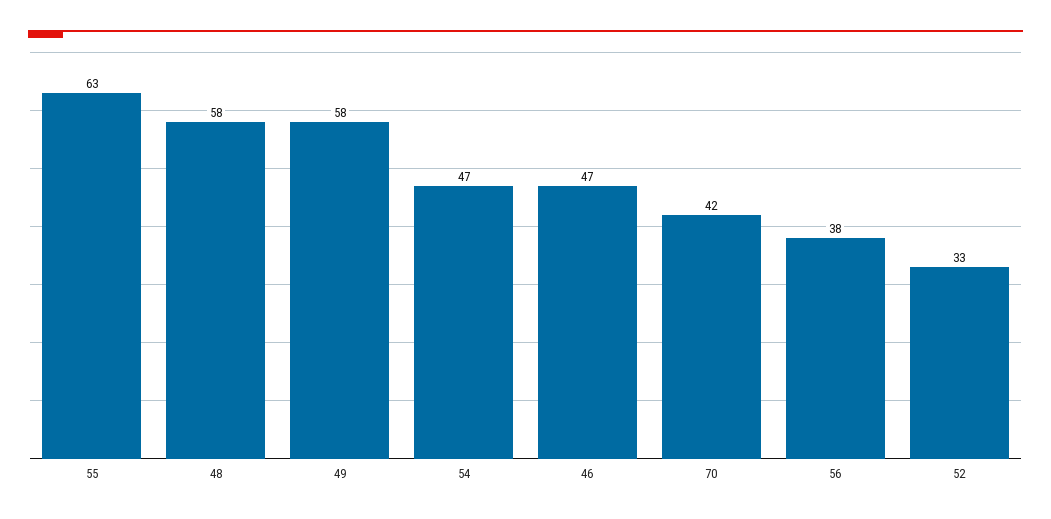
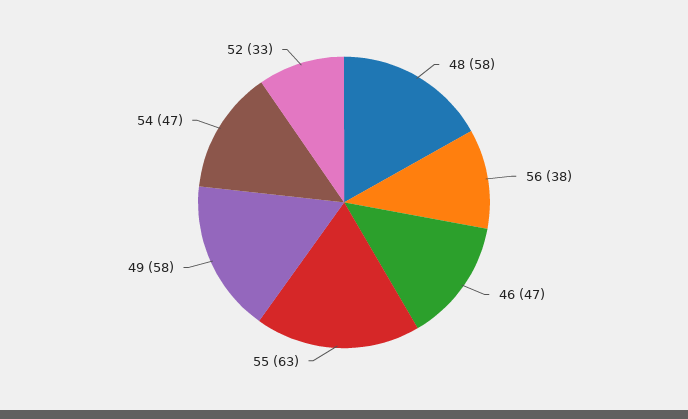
70: 42 -> none

